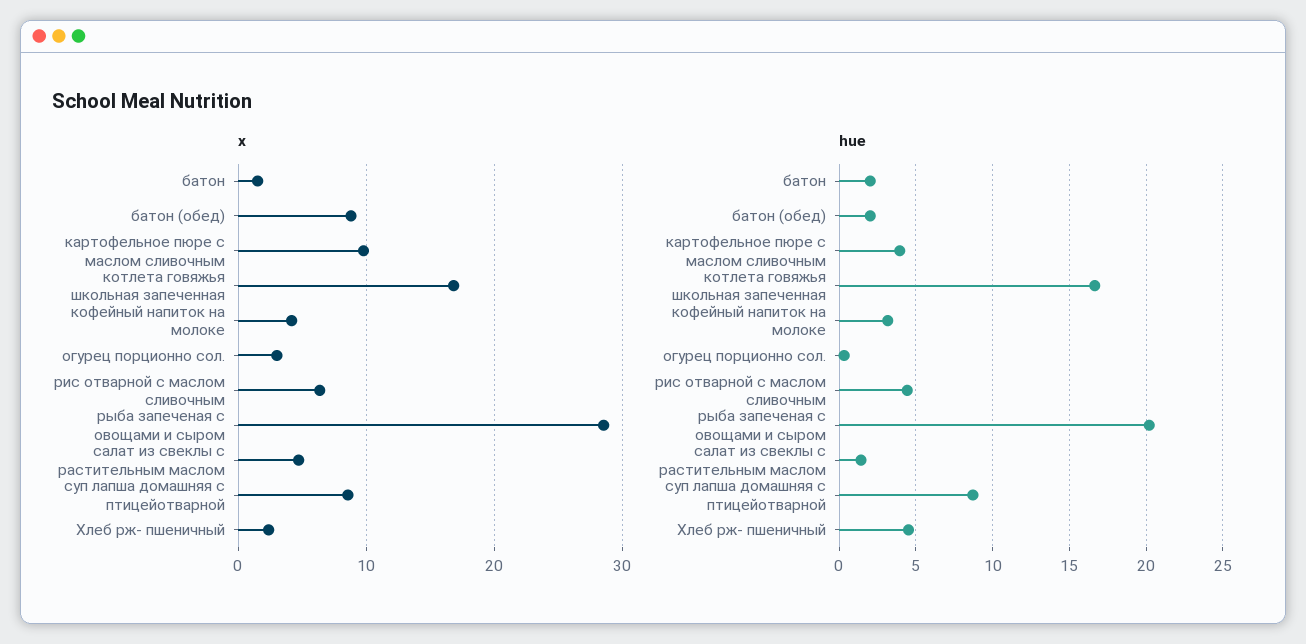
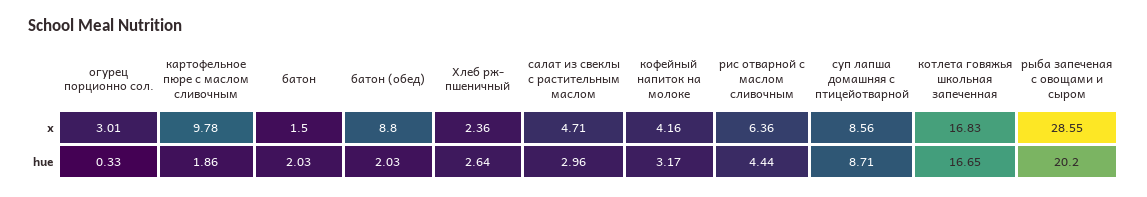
hue, картофельное пюре с маслом сливочным: 4 -> 1.86
hue, салат из свеклы с растительным маслом: 1.5 -> 2.96
hue, Хлеб рж- пшеничный: 4.5 -> 2.64

